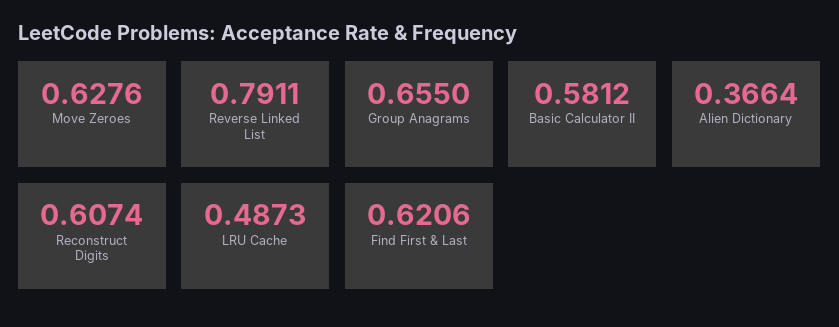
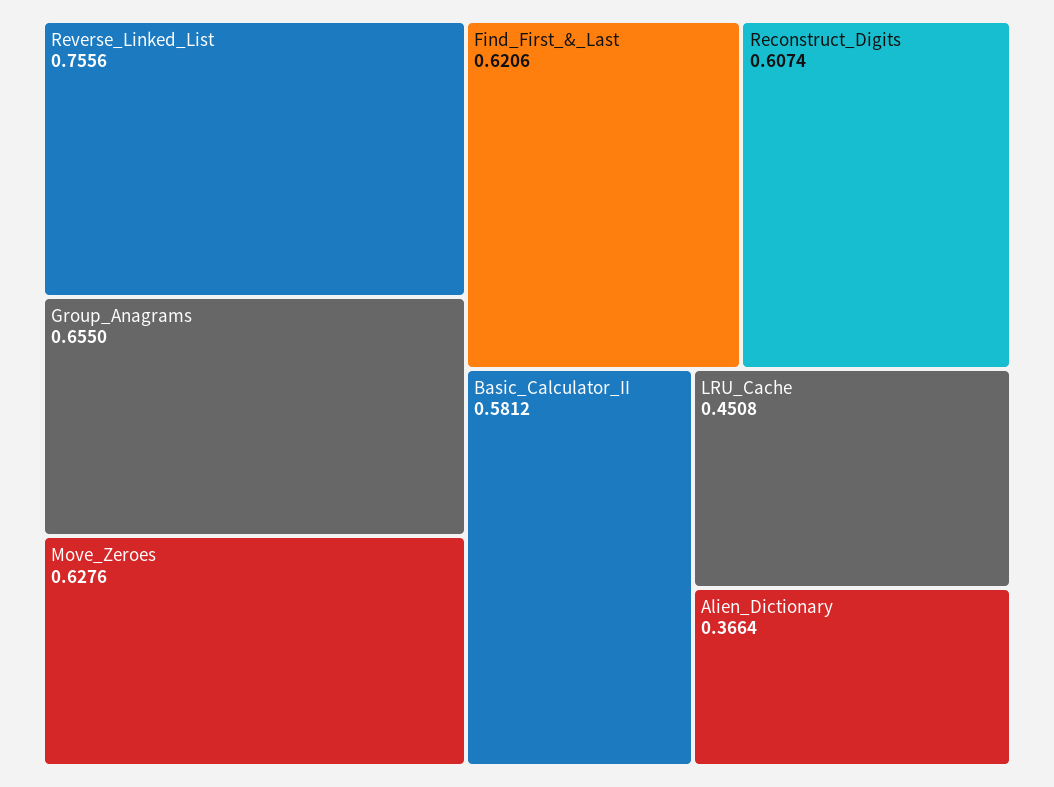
Reverse Linked List: 0.7911 -> 0.7556
LRU Cache: 0.4873 -> 0.4508

